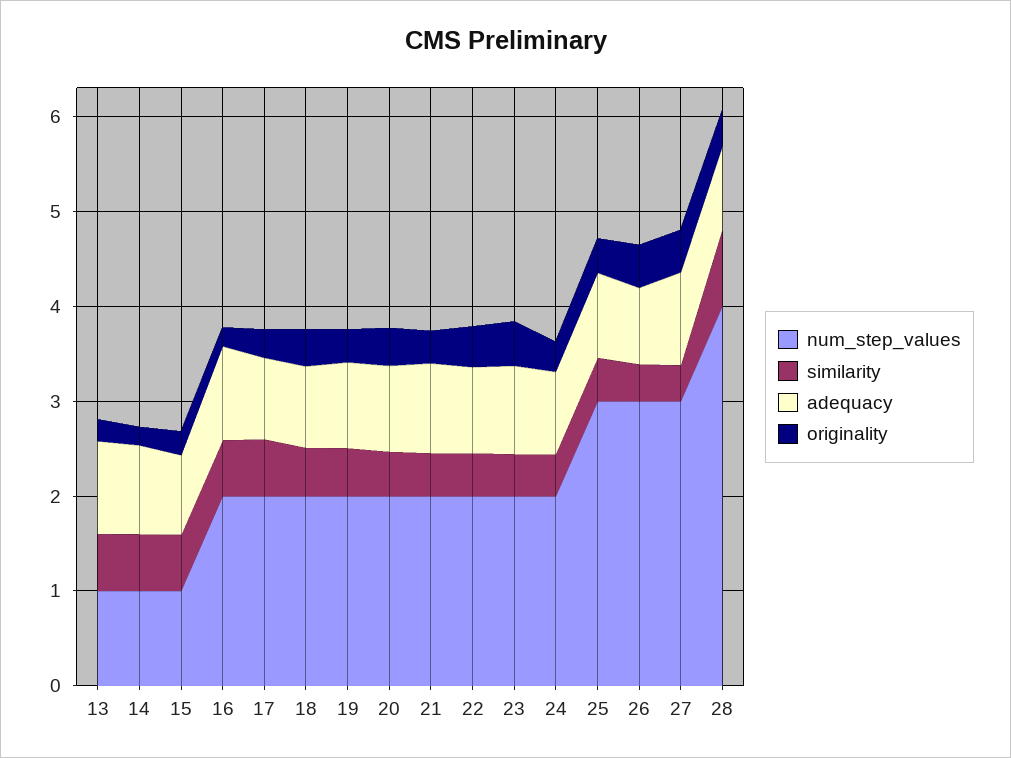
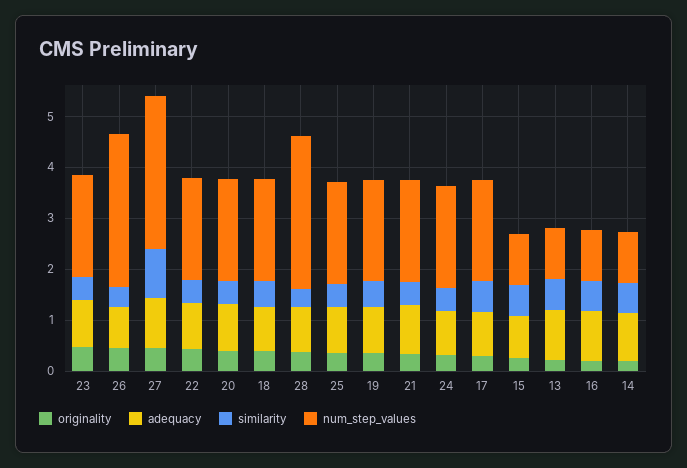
num_step_values, 16: 2 -> 1
num_step_values, 25: 3 -> 2
similarity, 27: 0.4 -> 1
num_step_values, 28: 4 -> 3
similarity, 28: 0.8 -> 0.4

